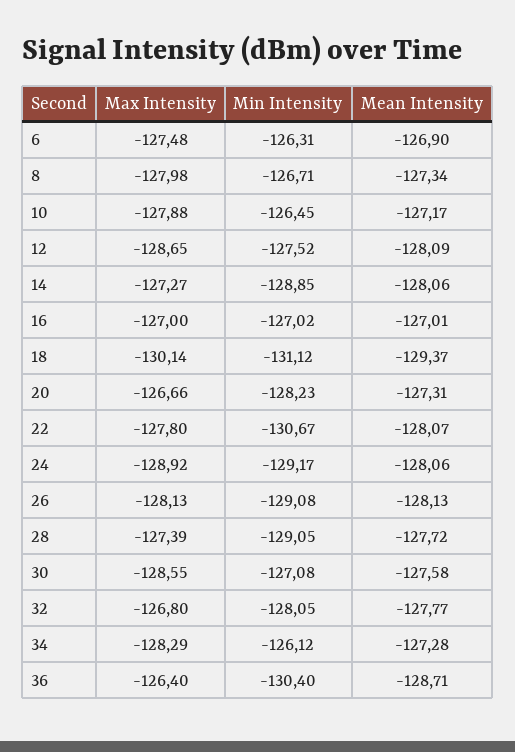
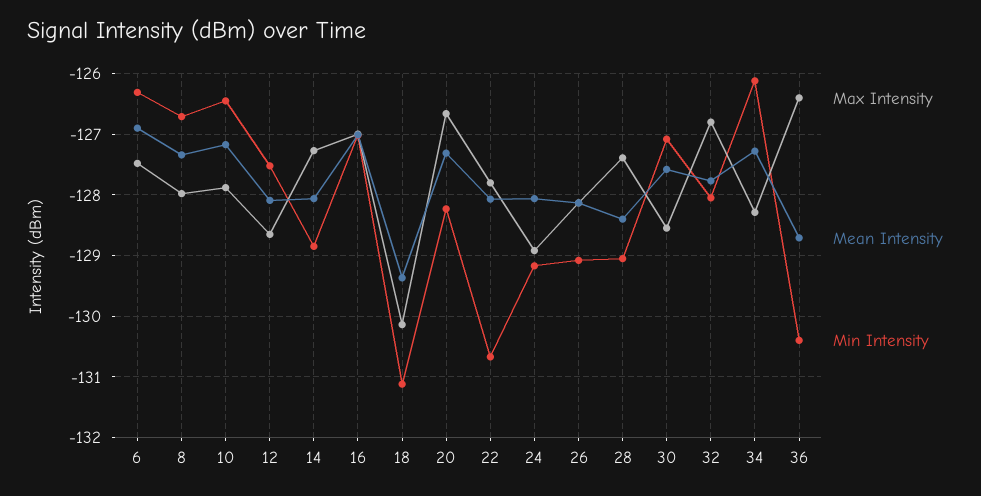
Mean Intensity, 28: -127.72 -> -128.4

